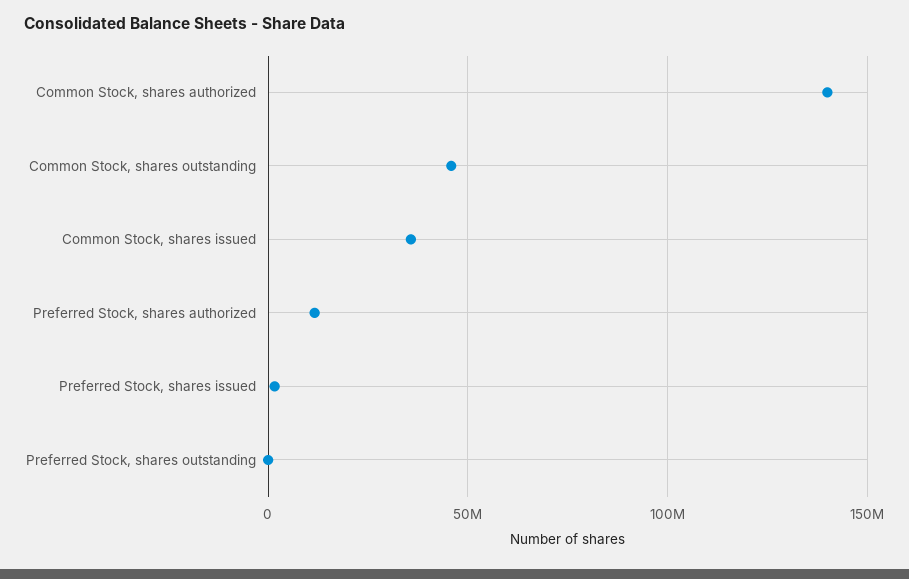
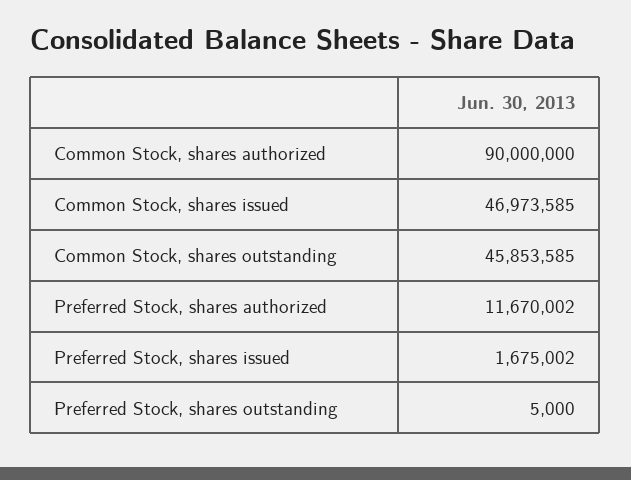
Common Stock, shares authorized: 140000000 -> 90000000
Common Stock, shares issued: 35000000 -> 46973585

